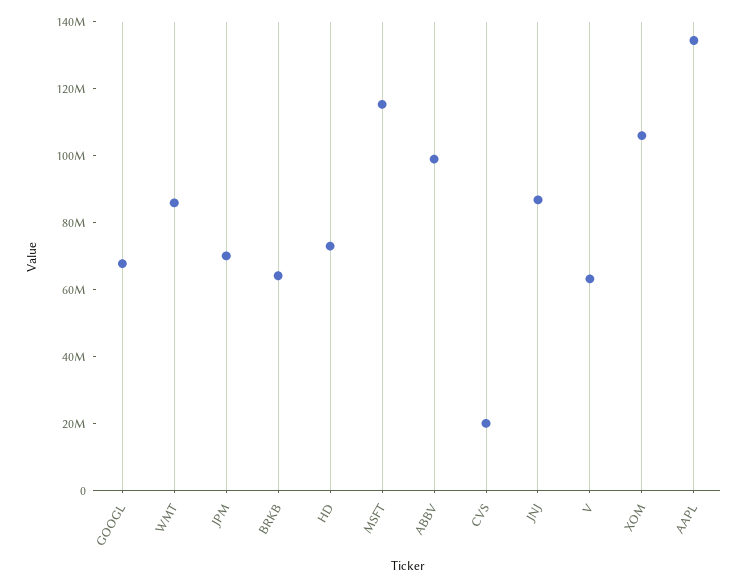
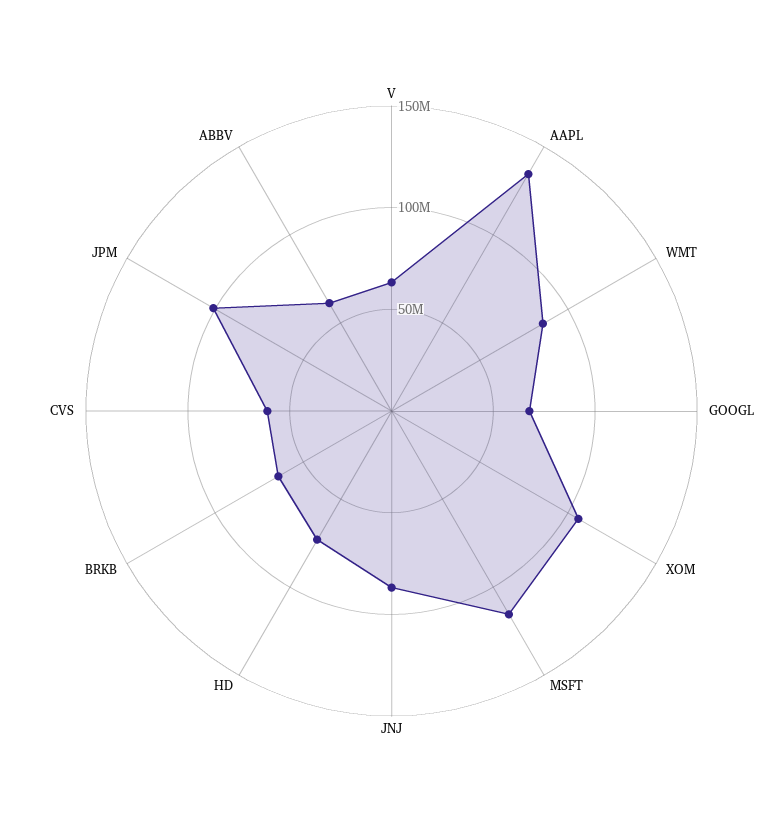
JPM: 70000000 -> 100000000
ABBV: 100000000 -> 60000000
CVS: 20000000 -> 60000000

